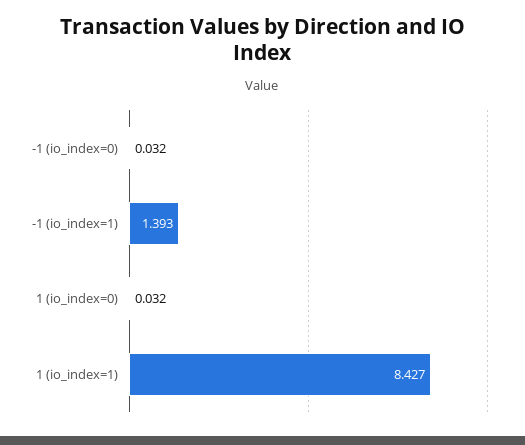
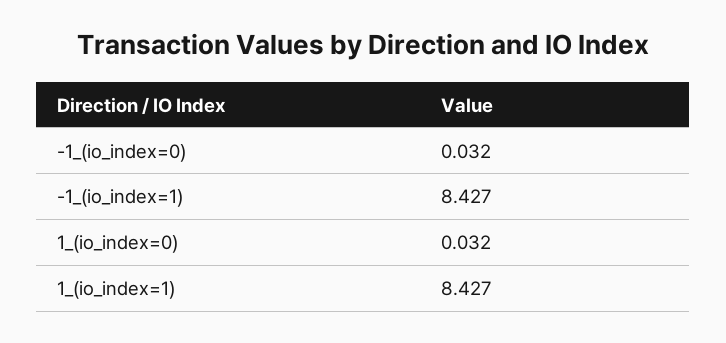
-1 (io_index=1): 1.393 -> 8.427

